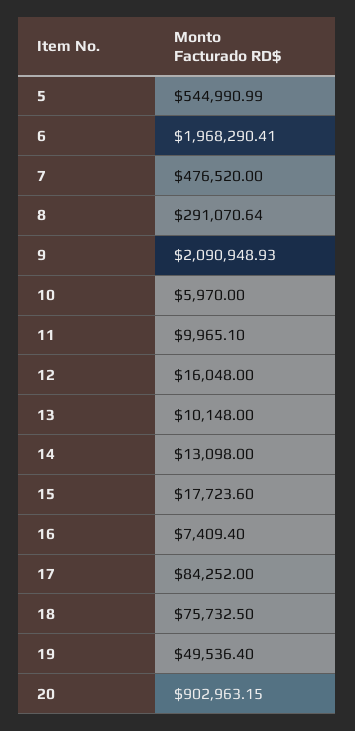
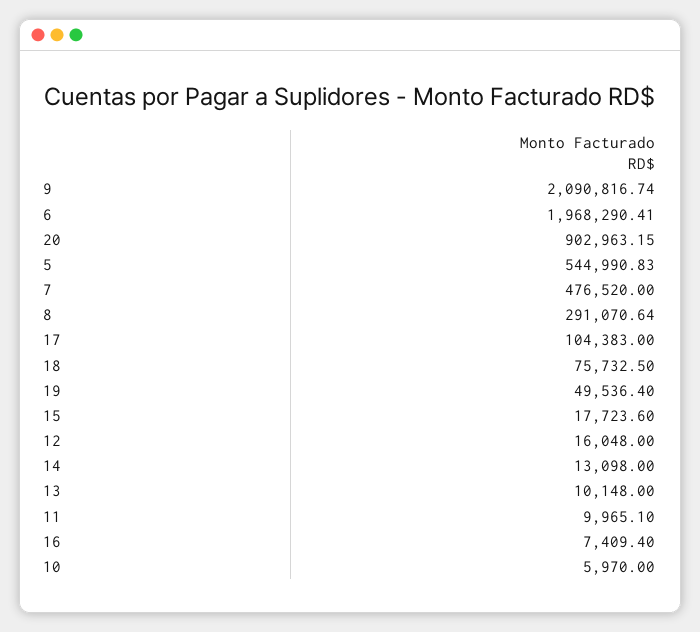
5: 544990.99 -> 544990.83
9: 2090948.93 -> 2090816.74
17: 84252 -> 104383

